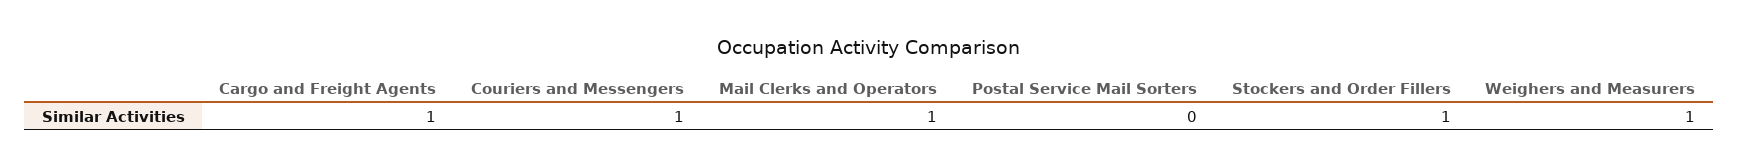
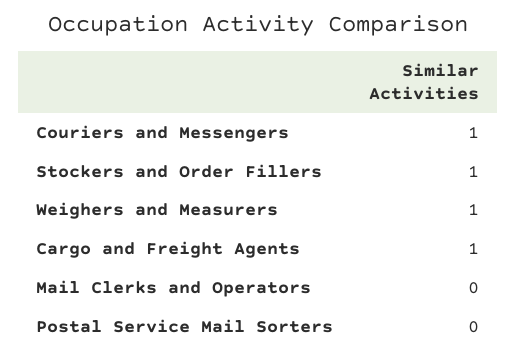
Mail Clerks and Operators: 1 -> 0

